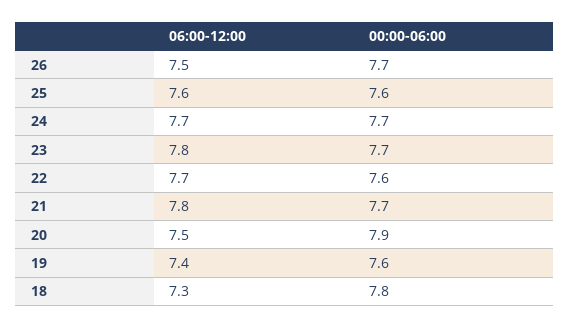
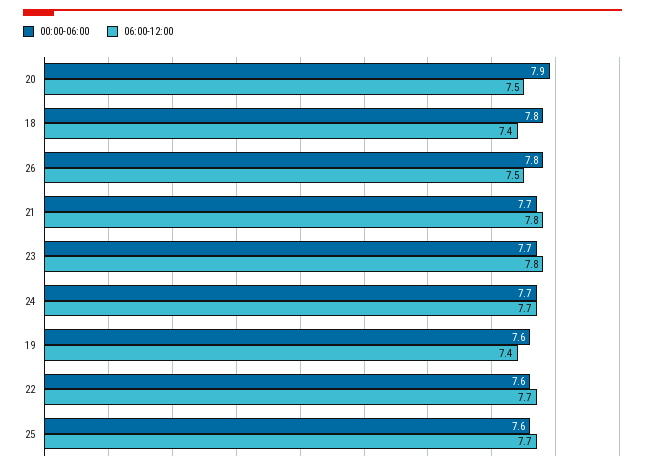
00:00-06:00, 26: 7.7 -> 7.8
06:00-12:00, 25: 7.6 -> 7.7
06:00-12:00, 18: 7.3 -> 7.4

